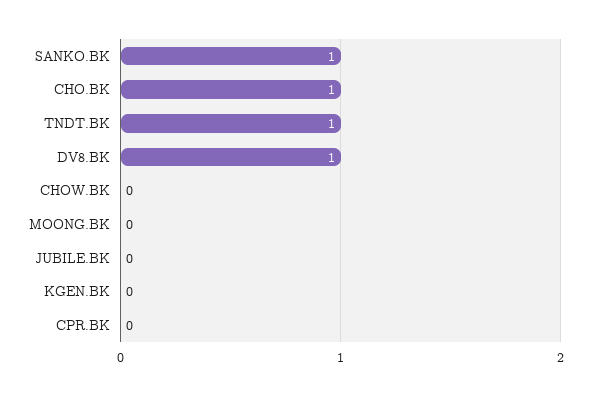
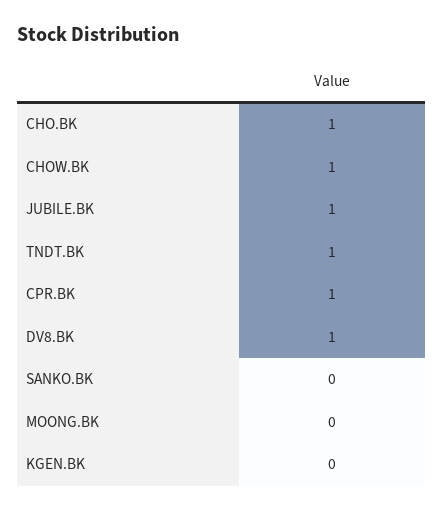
SANKO.BK: 1 -> 0
CHOW.BK: 0 -> 1
JUBILE.BK: 0 -> 1
CPR.BK: 0 -> 1

